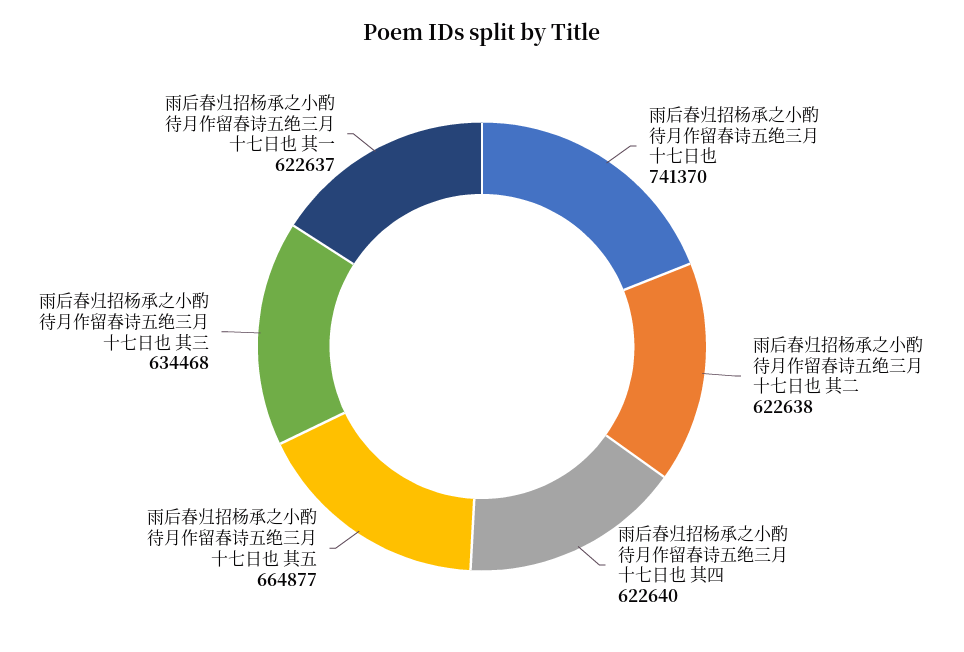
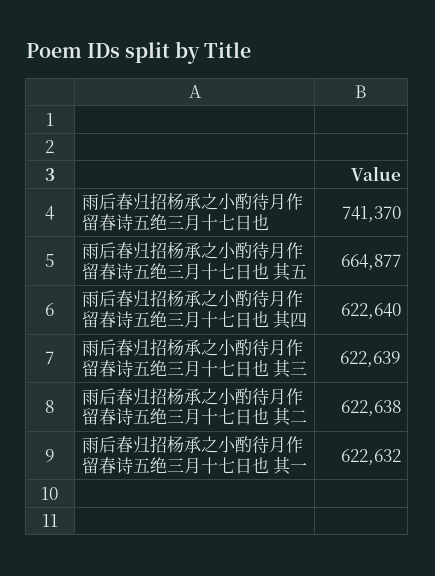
雨后春归招杨承之小酌待月作留春诗五绝三月十七日也 其三: 634468 -> 622639
雨后春归招杨承之小酌待月作留春诗五绝三月十七日也 其一: 622637 -> 622632

